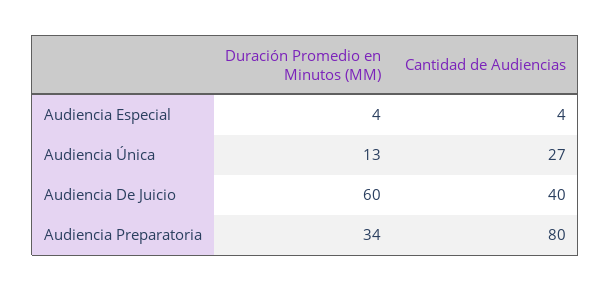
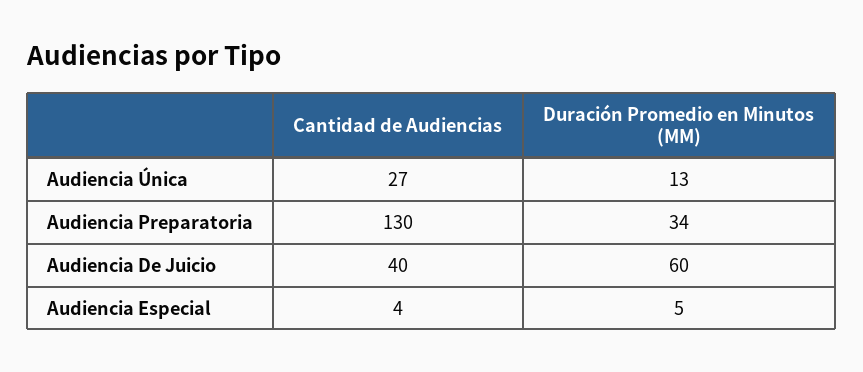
Duración Promedio en Minutos (MM), Audiencia Especial: 4 -> 5
Cantidad de Audiencias, Audiencia Preparatoria: 80 -> 130

